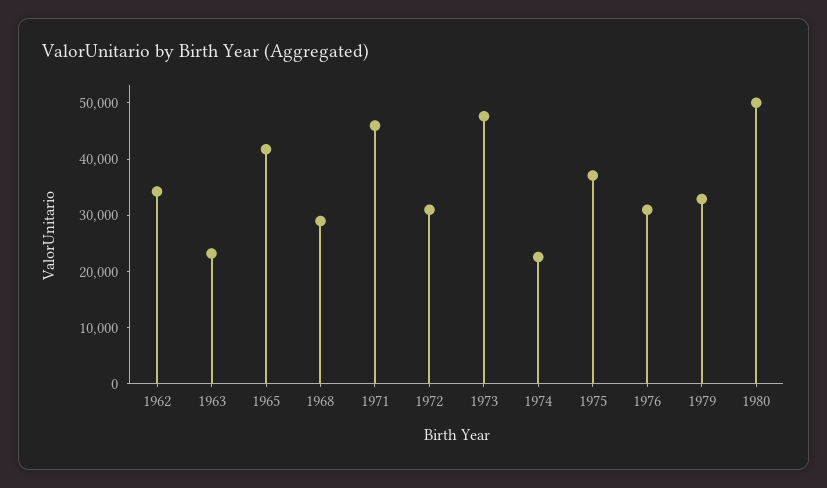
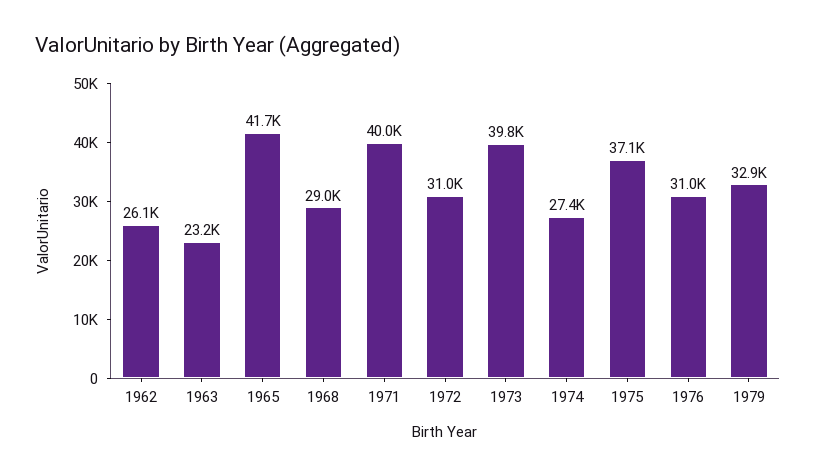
1962: 34000 -> 26100
1971: 46000 -> 40000
1973: 48000 -> 39800
1974: 22000 -> 27400
1980: 50000 -> none

